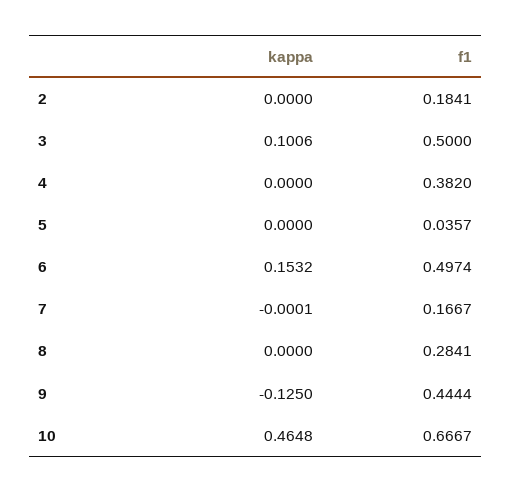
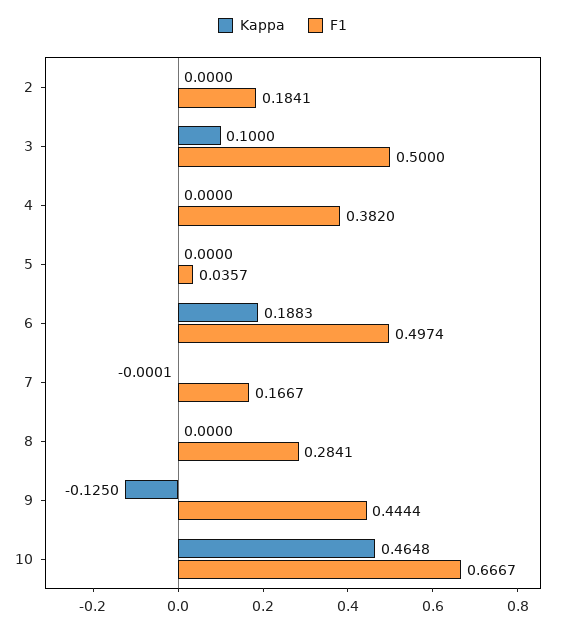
kappa, 3: 0.1006 -> 0.1
kappa, 6: 0.1532 -> 0.1883

